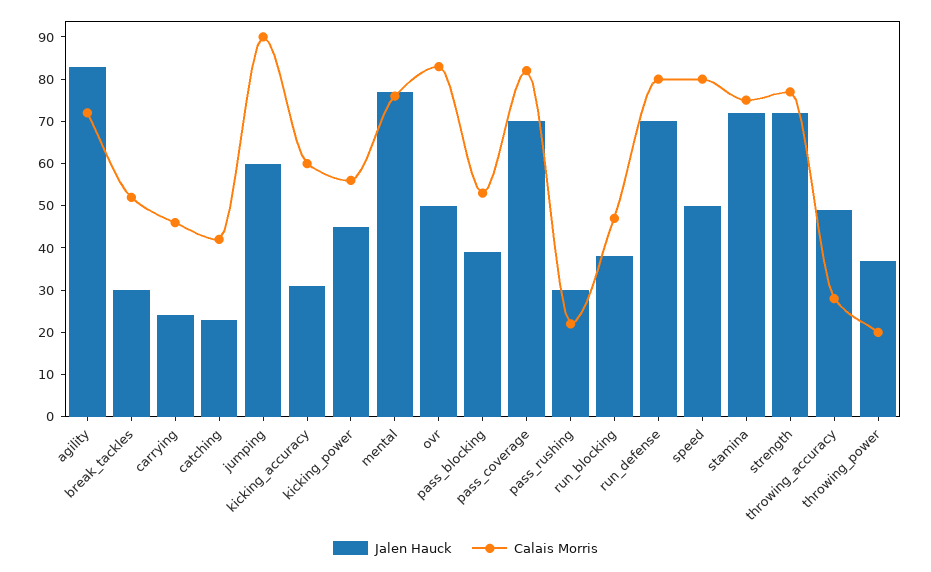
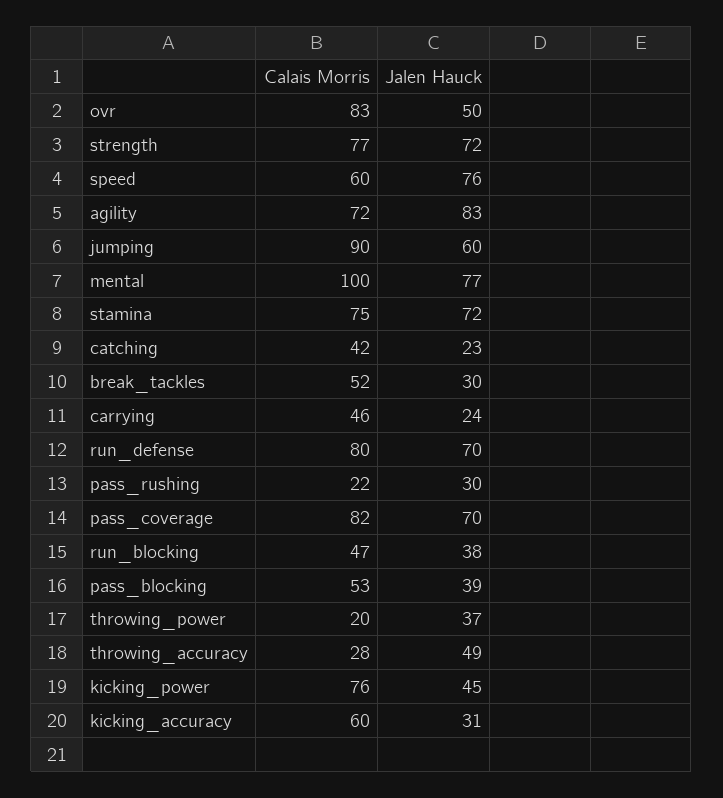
Calais Morris, kicking_power: 55 -> 76
Calais Morris, mental: 75 -> 100
Jalen Hauck, speed: 50 -> 76
Calais Morris, speed: 80 -> 60

